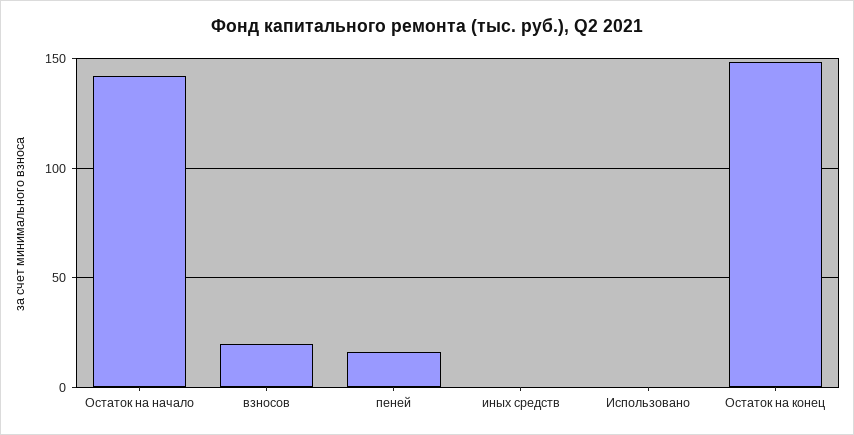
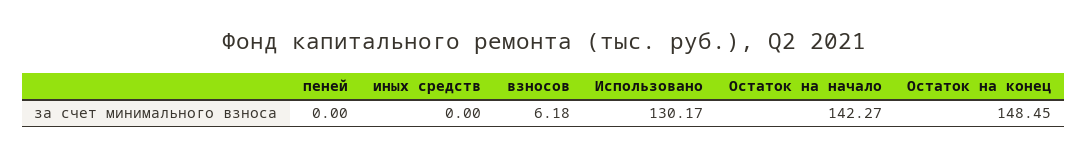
взносов: 20 -> 6.18
пеней: 15 -> 0
Использовано: 0 -> 130.17

